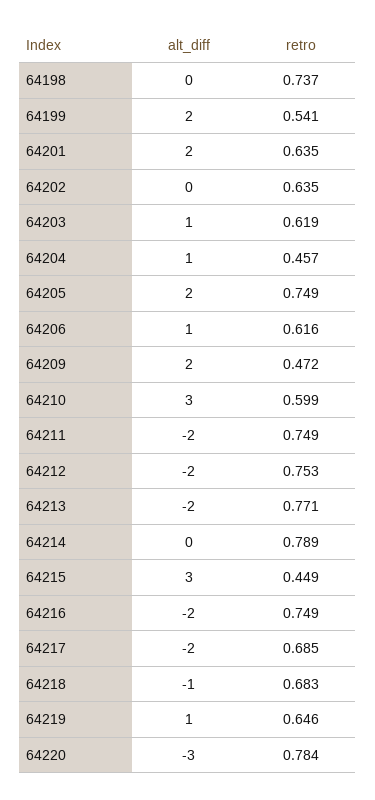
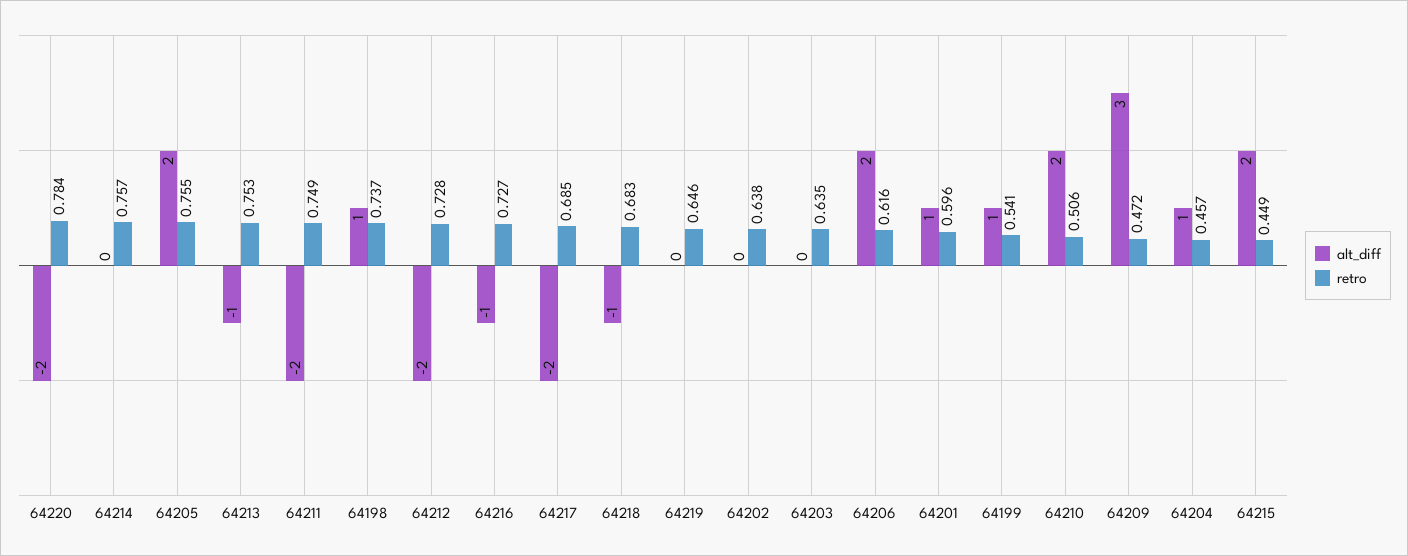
alt_diff, 64198: 0 -> 1
alt_diff, 64199: 2 -> 1
alt_diff, 64201: 2 -> 1
retro, 64201: 0.635 -> 0.596
retro, 64202: 0.635 -> 0.638
alt_diff, 64203: 1 -> 0
retro, 64203: 0.619 -> 0.635
retro, 64205: 0.749 -> 0.755
alt_diff, 64206: 1 -> 2
alt_diff, 64209: 2 -> 3
alt_diff, 64210: 3 -> 2
retro, 64210: 0.599 -> 0.506
retro, 64212: 0.753 -> 0.728
alt_diff, 64213: -2 -> -1
retro, 64213: 0.771 -> 0.753
retro, 64214: 0.789 -> 0.757
alt_diff, 64215: 3 -> 2
alt_diff, 64216: -2 -> -1
retro, 64216: 0.749 -> 0.727
alt_diff, 64219: 1 -> 0
alt_diff, 64220: -3 -> -2

